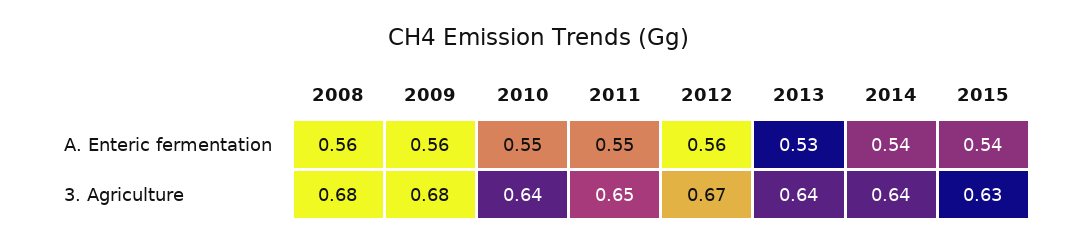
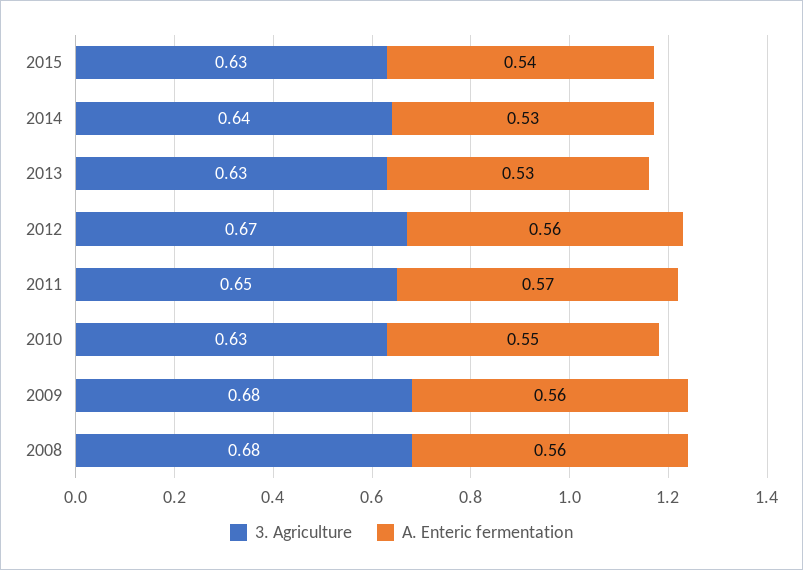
A. Enteric fermentation, 2011: 0.55 -> 0.57
A. Enteric fermentation, 2014: 0.54 -> 0.53
3. Agriculture, 2010: 0.64 -> 0.63
3. Agriculture, 2013: 0.64 -> 0.63

